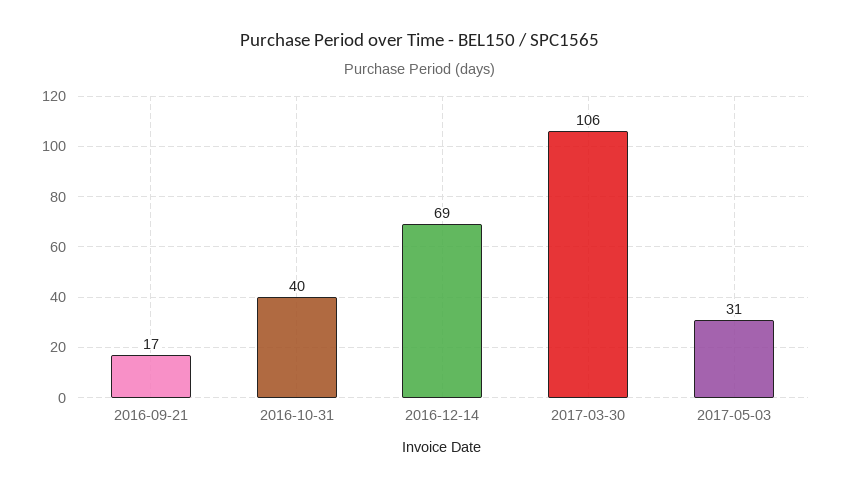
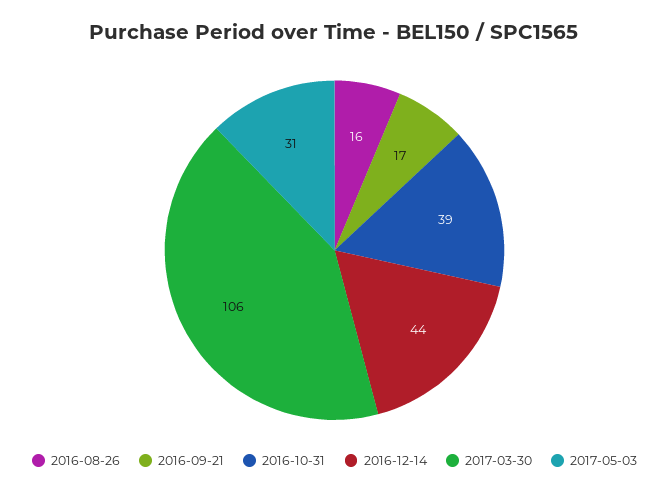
2016-10-31: 40 -> 39
2016-12-14: 69 -> 44
2016-08-26: none -> 16

